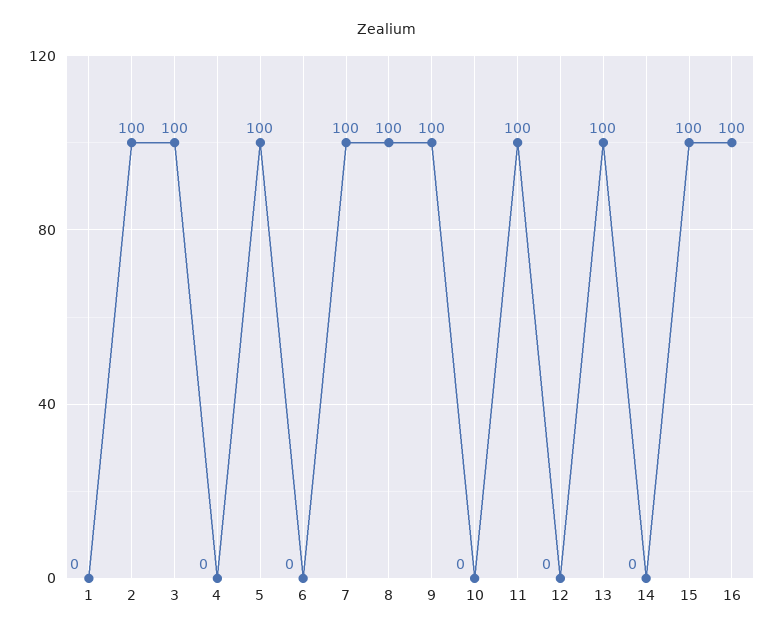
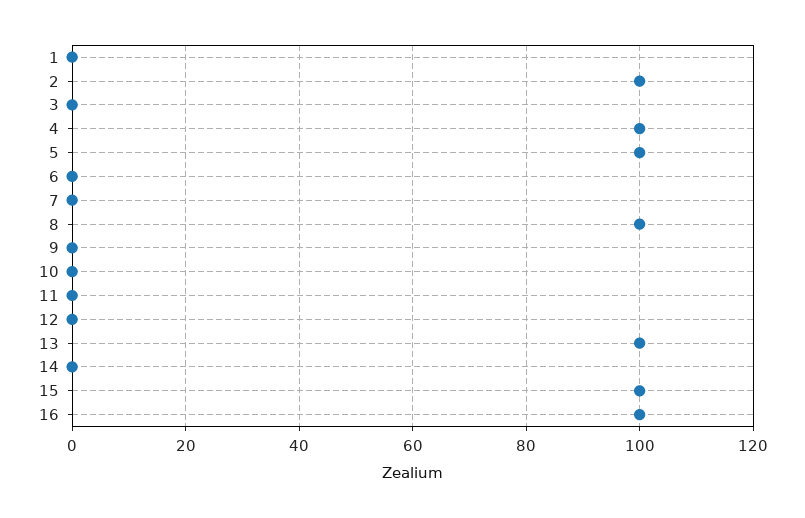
3: 100 -> 0
4: 0 -> 100
7: 100 -> 0
9: 100 -> 0
11: 100 -> 0

